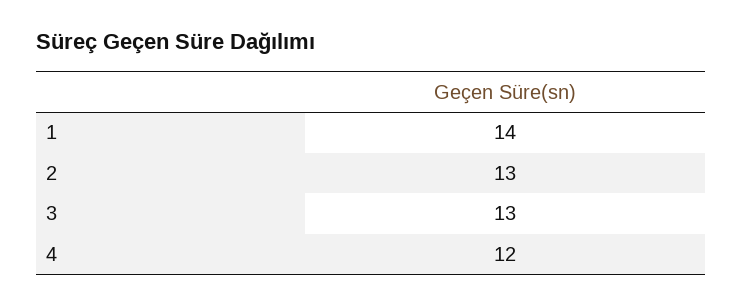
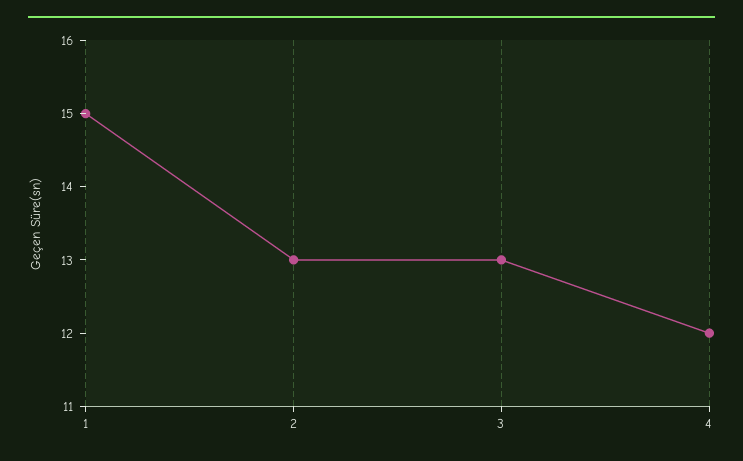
1: 14 -> 15

